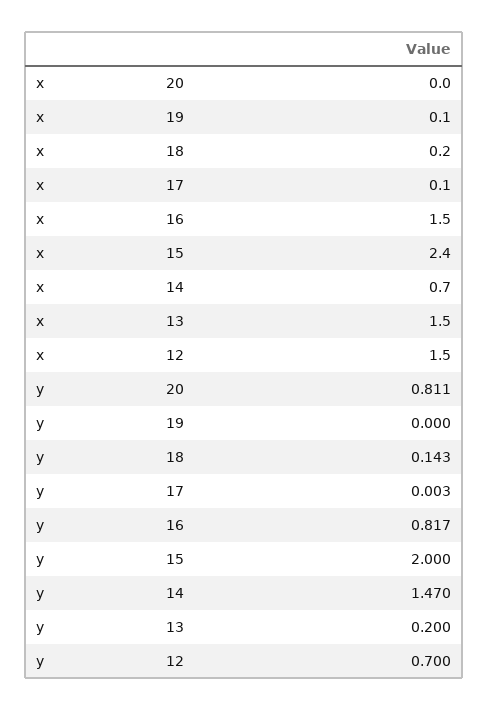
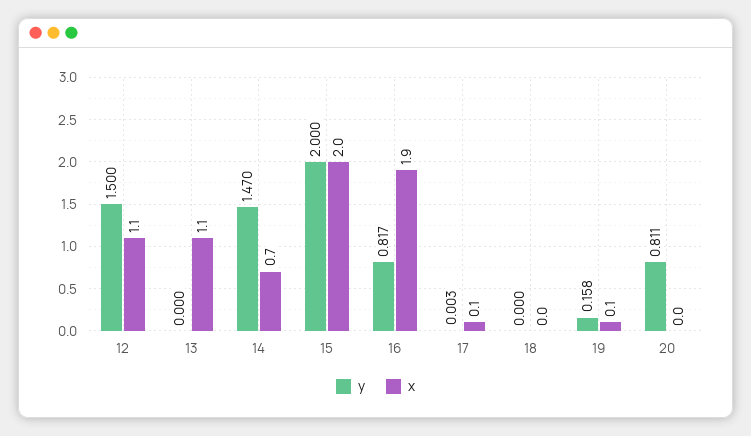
x, 18: 0.2 -> 0
x, 16: 1.5 -> 1.9
x, 15: 2.4 -> 2
x, 13: 1.5 -> 1.1
x, 12: 1.5 -> 1.1
y, 19: 0 -> 0.158
y, 18: 0.143 -> 0
y, 13: 0.2 -> 0
y, 12: 0.7 -> 1.5

